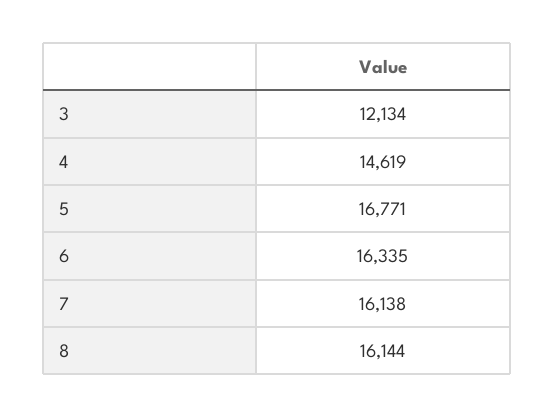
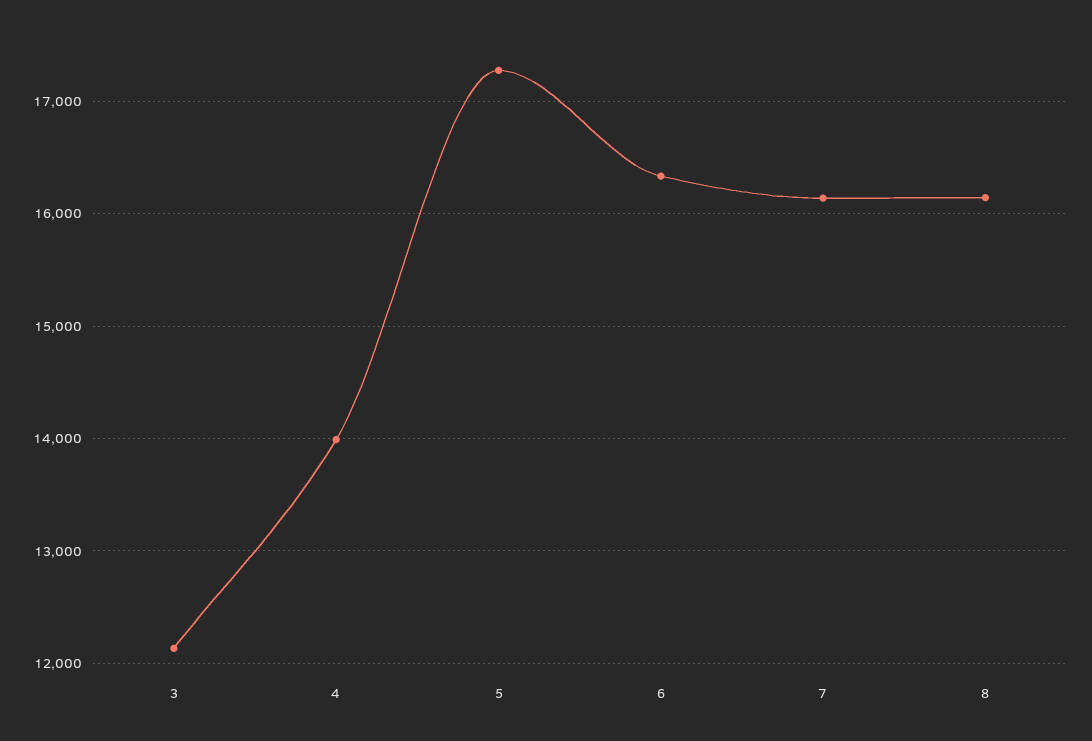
4: 14619 -> 14000
5: 16771 -> 17300

